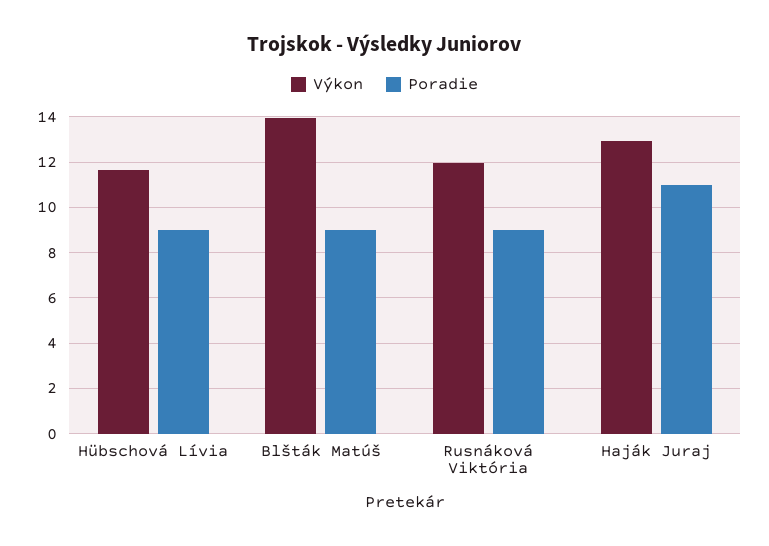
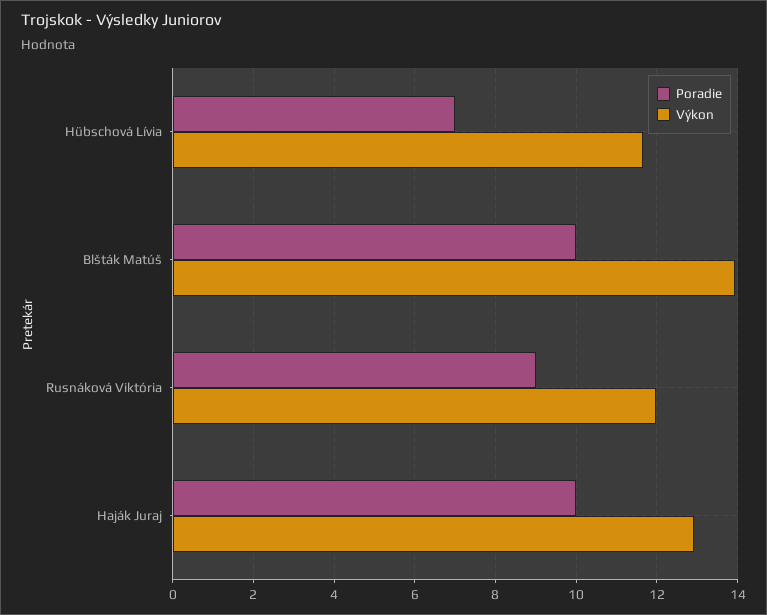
Poradie, Hübschová Lívia: 9 -> 7
Poradie, Blšták Matúš: 9 -> 10
Poradie, Haják Juraj: 11 -> 10

